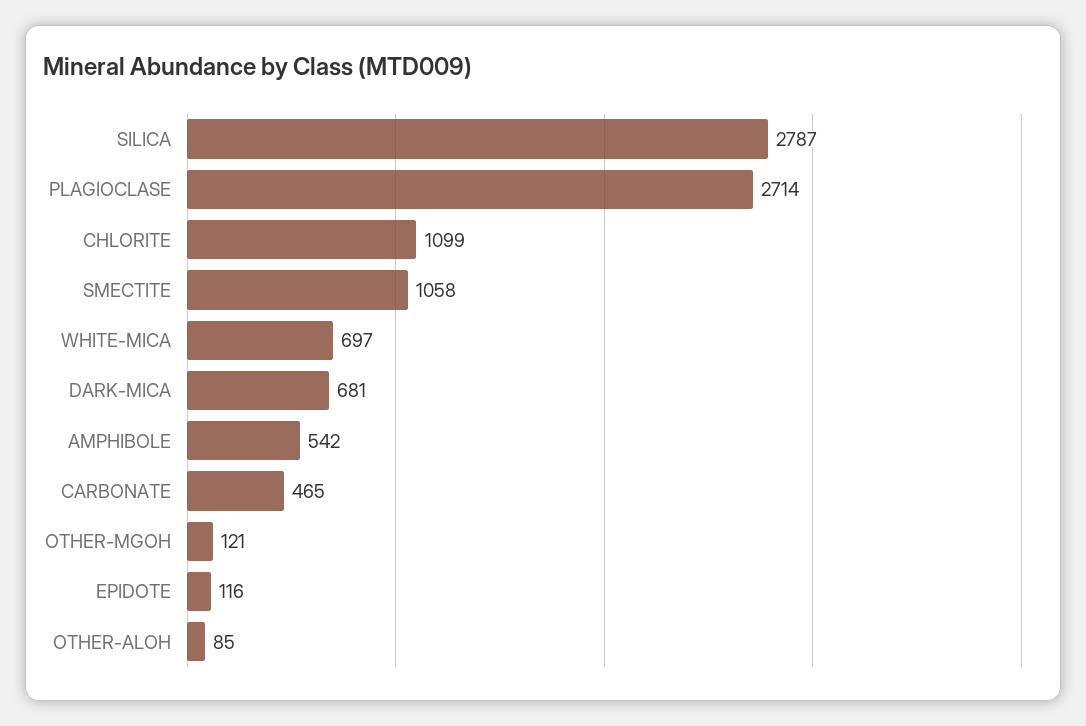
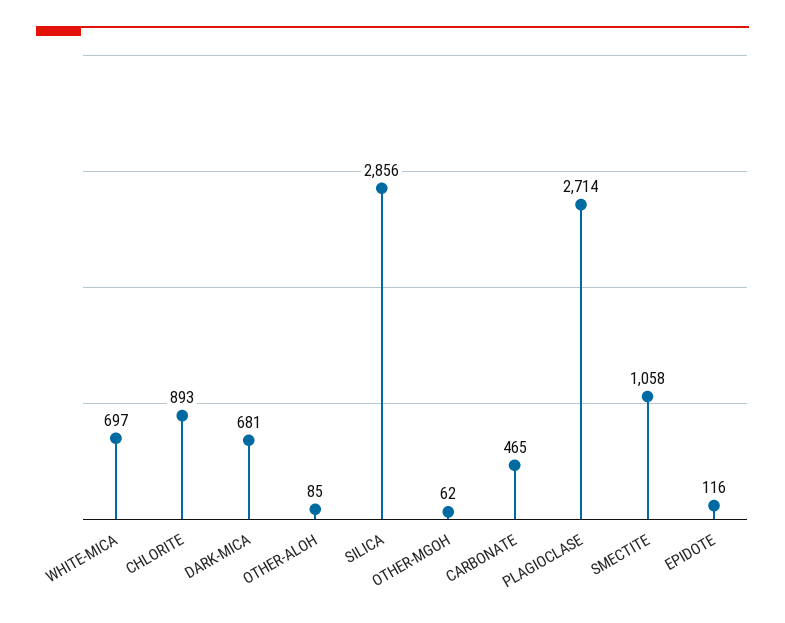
SILICA: 2787 -> 2856
CHLORITE: 1099 -> 893
AMPHIBOLE: 542 -> none
OTHER-MGOH: 121 -> 62

